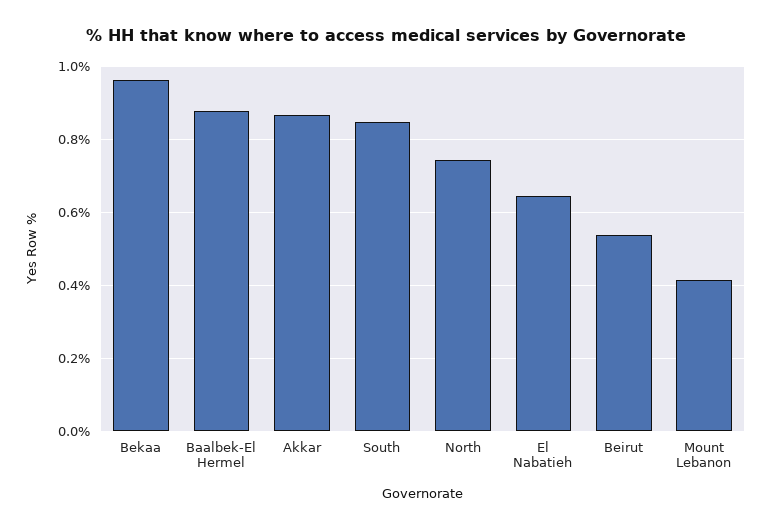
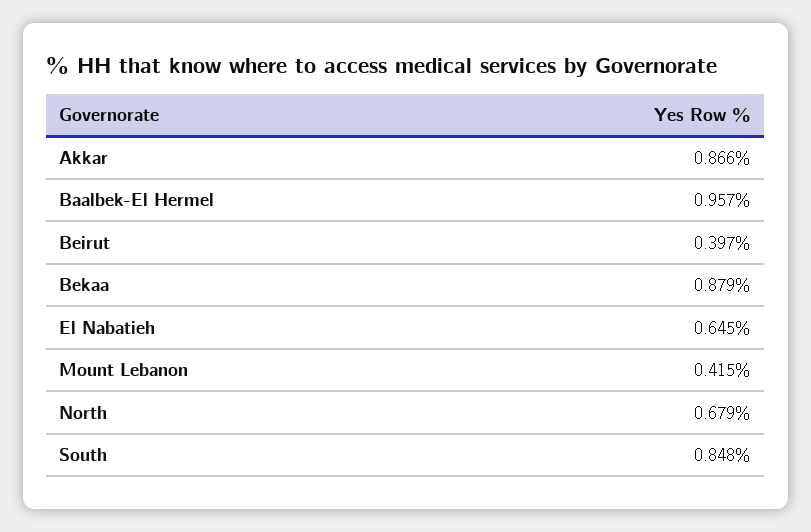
Bekaa: 0.96 -> 0.879
Baalbek-El Hermel: 0.88 -> 0.957
North: 0.74 -> 0.679
Beirut: 0.54 -> 0.397

